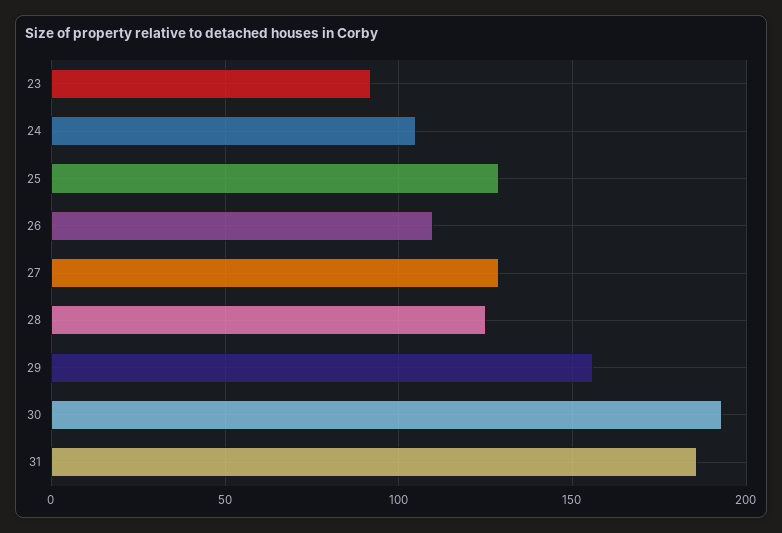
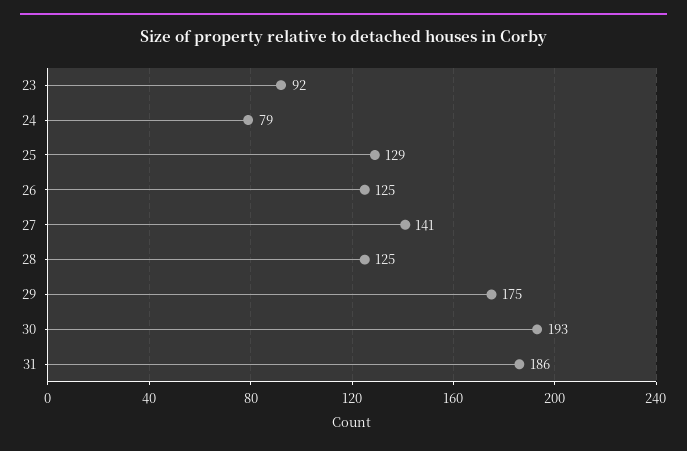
24: 105 -> 79
26: 110 -> 125
27: 130 -> 141
29: 155 -> 175

